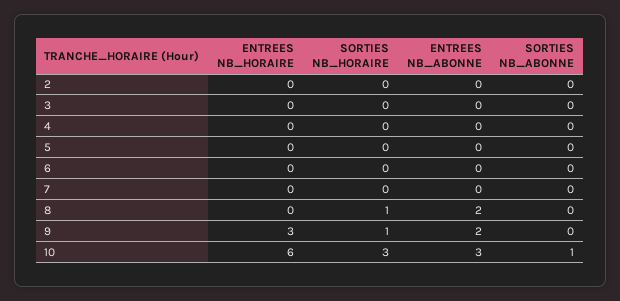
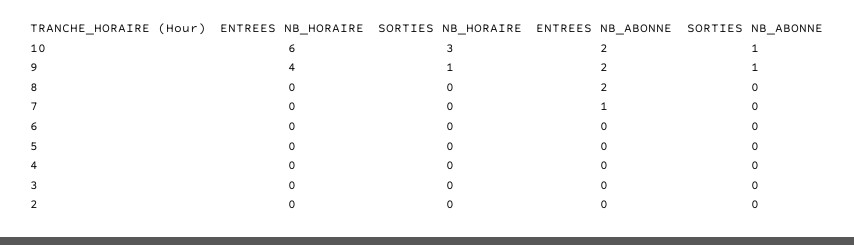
ENTREES NB_ABONNE, 7: 0 -> 1
SORTIES NB_HORAIRE, 8: 1 -> 0
ENTREES NB_HORAIRE, 9: 3 -> 4
SORTIES NB_ABONNE, 9: 0 -> 1
ENTREES NB_ABONNE, 10: 3 -> 2

